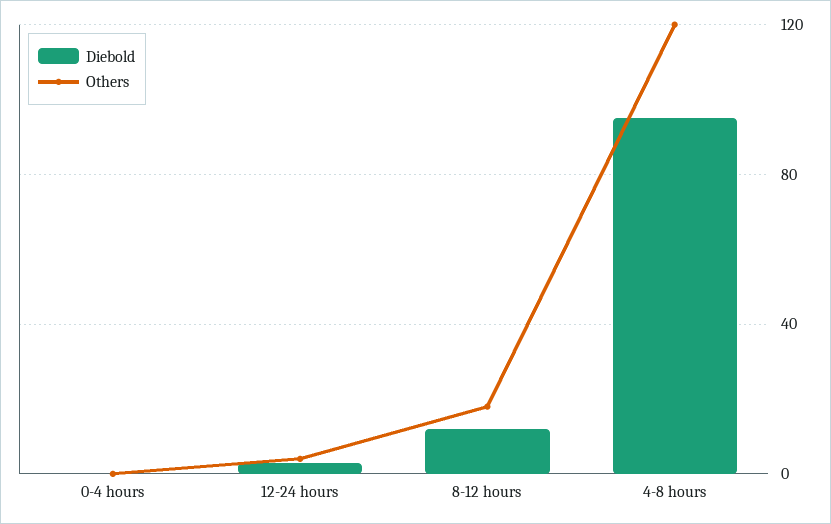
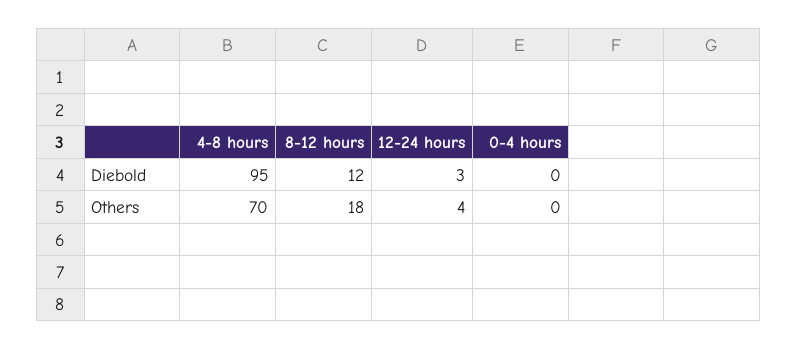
Others, 4-8 hours: 120 -> 70

